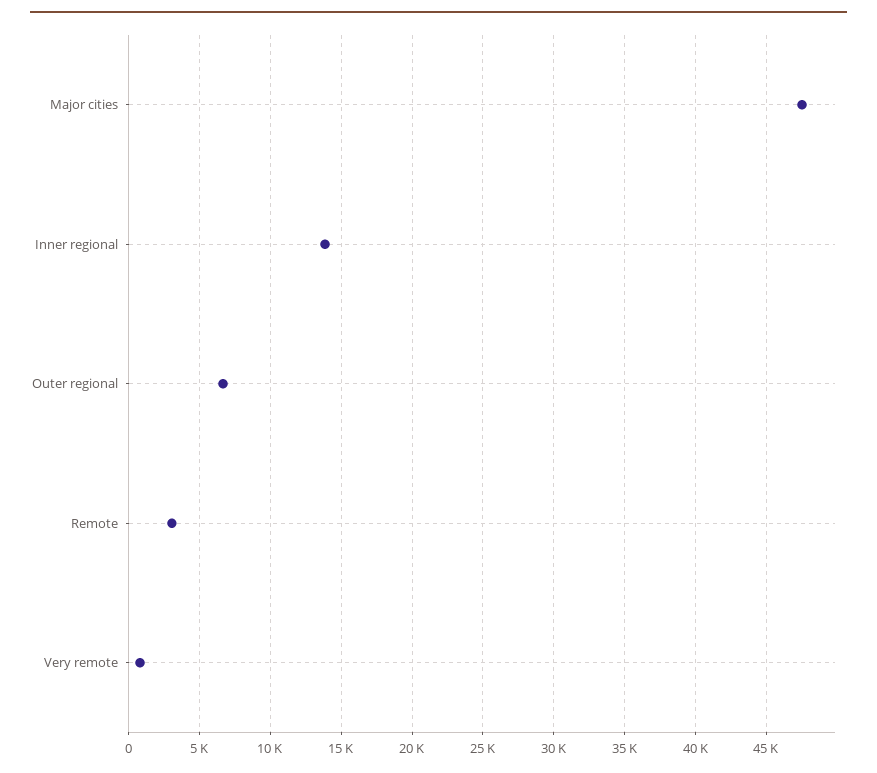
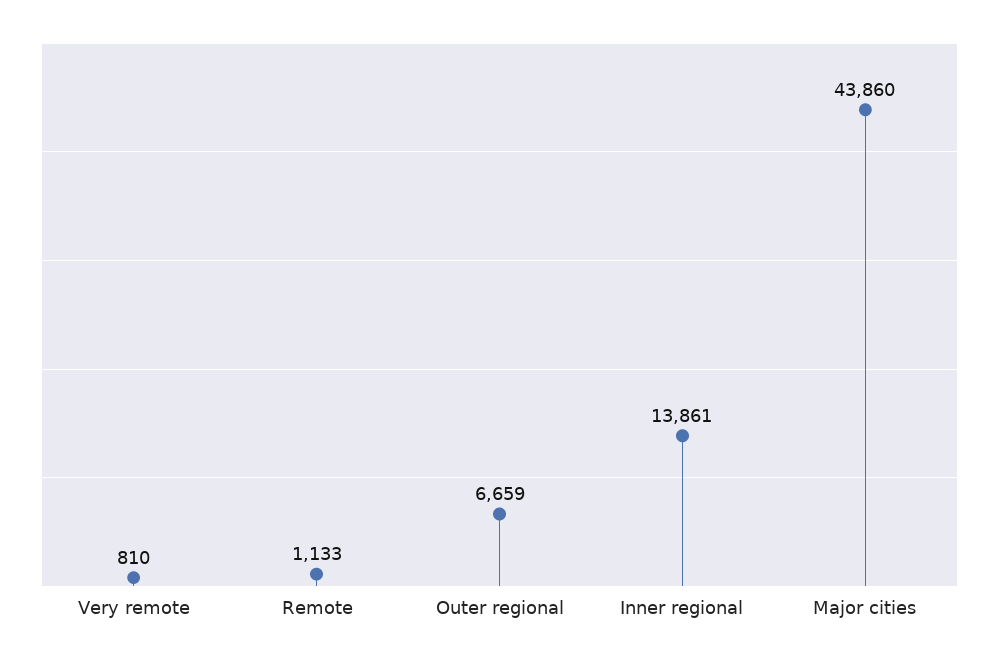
Major cities: 47500 -> 43860
Remote: 3000 -> 1133

